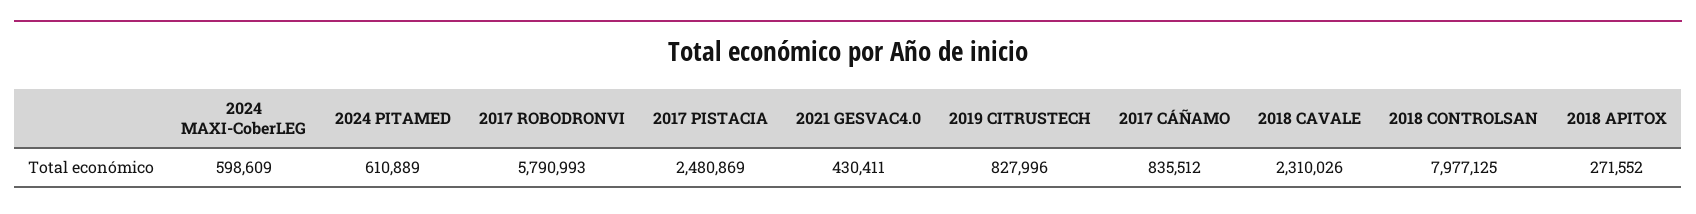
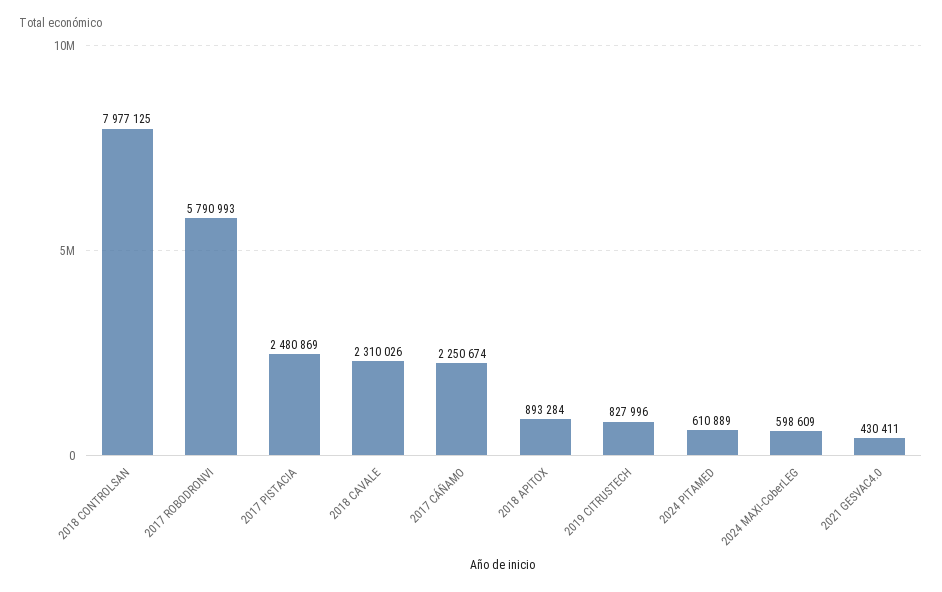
2017 CÁÑAMO: 835512 -> 2250674
2018 APITOX: 271552 -> 893284

